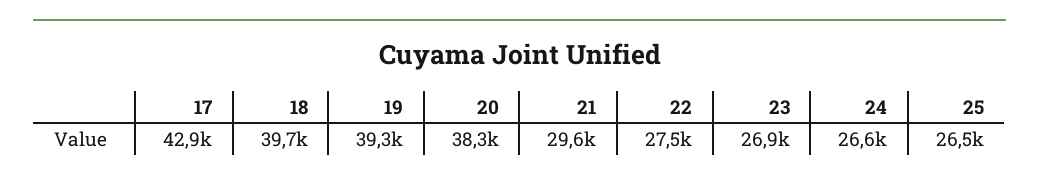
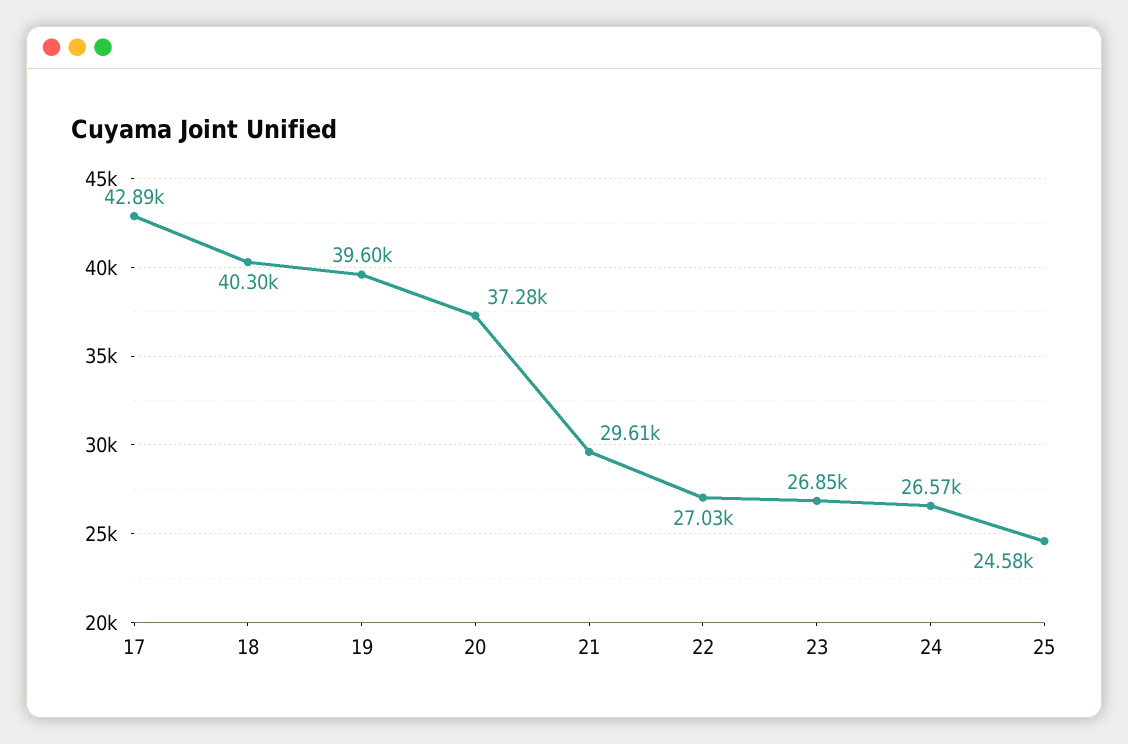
18: 39700 -> 40300
19: 39300 -> 39600
20: 38300 -> 37280
22: 27500 -> 27030
25: 26500 -> 24580

